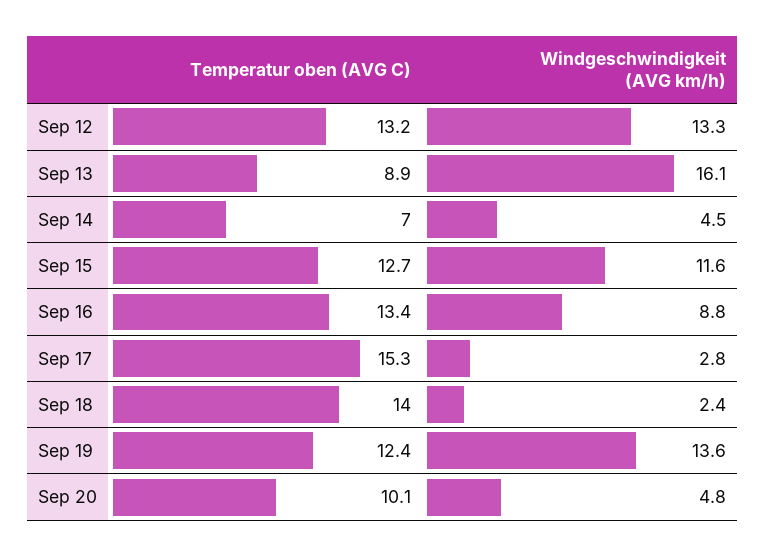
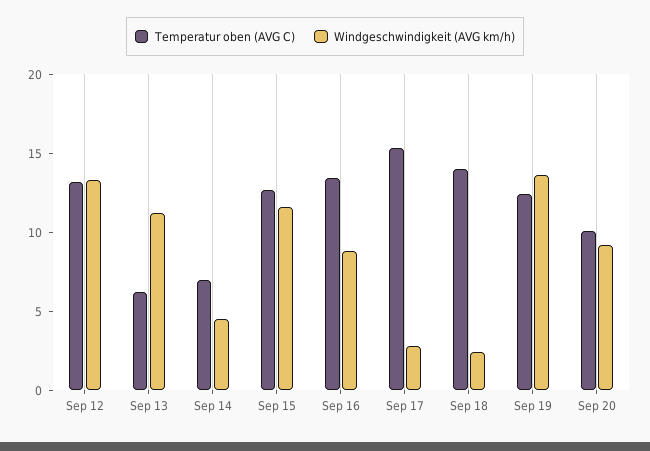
Temperatur oben (AVG C), Sep 13: 8.9 -> 6
Windgeschwindigkeit (AVG km/h), Sep 13: 16.1 -> 11
Windgeschwindigkeit (AVG km/h), Sep 20: 4.8 -> 9

